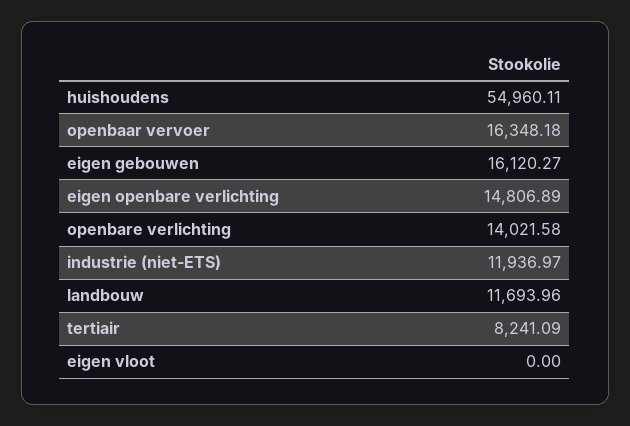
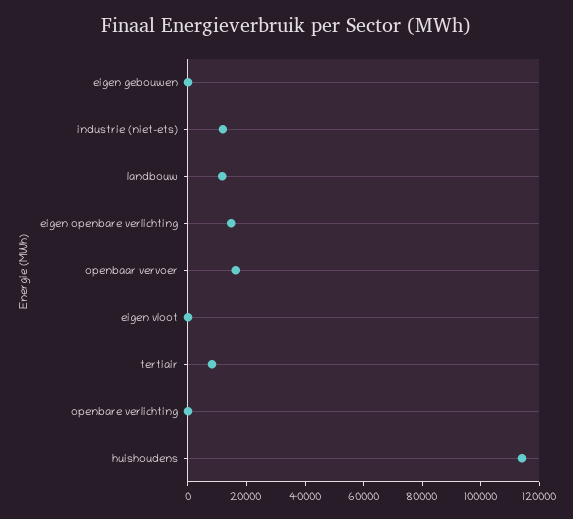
huishoudens: 54960.11 -> 115000
eigen gebouwen: 16120.27 -> 0
openbare verlichting: 14021.58 -> 0

